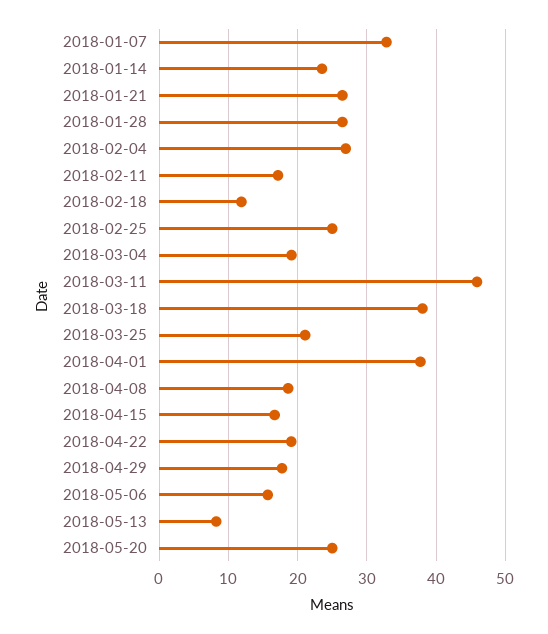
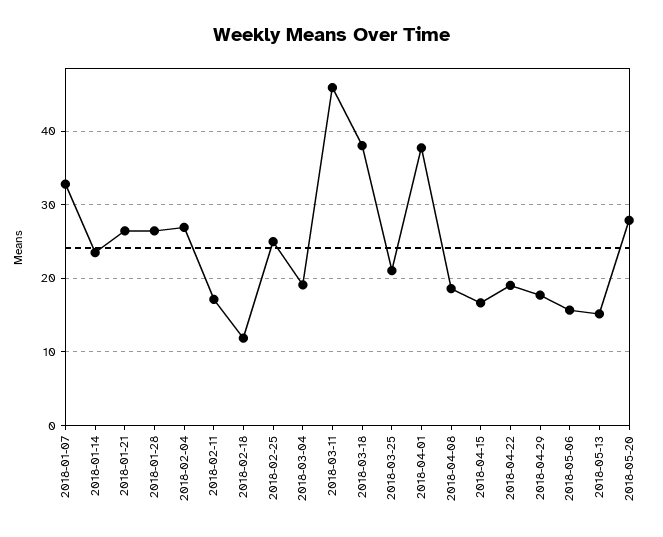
2018-05-13: 8 -> 15
2018-05-20: 25 -> 28

